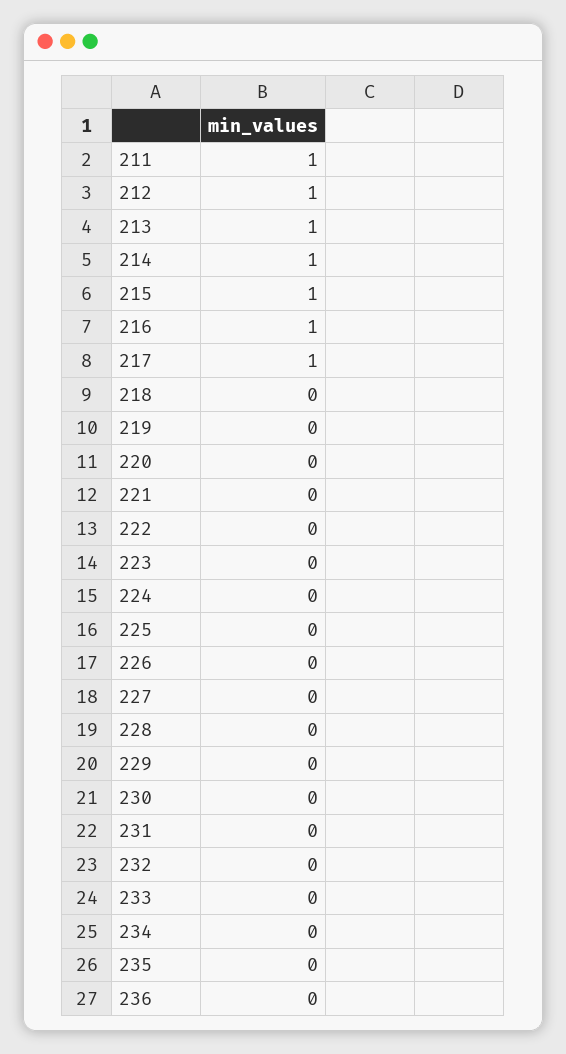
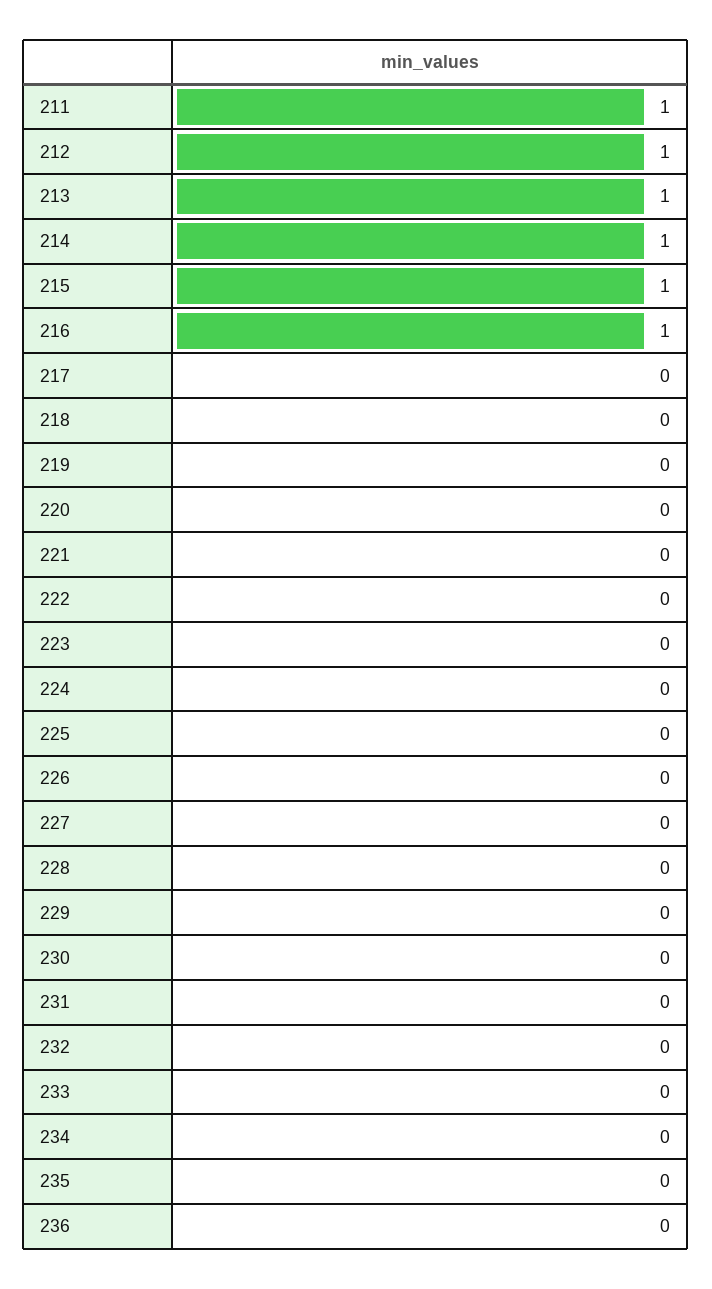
217: 1 -> 0

